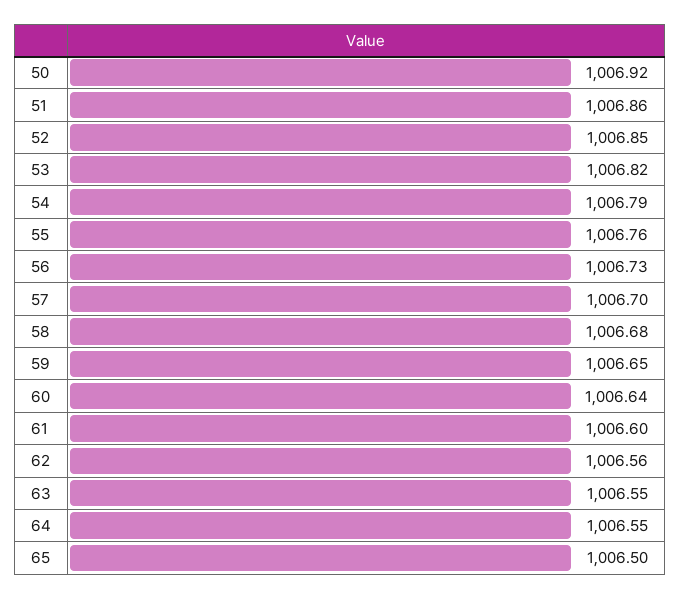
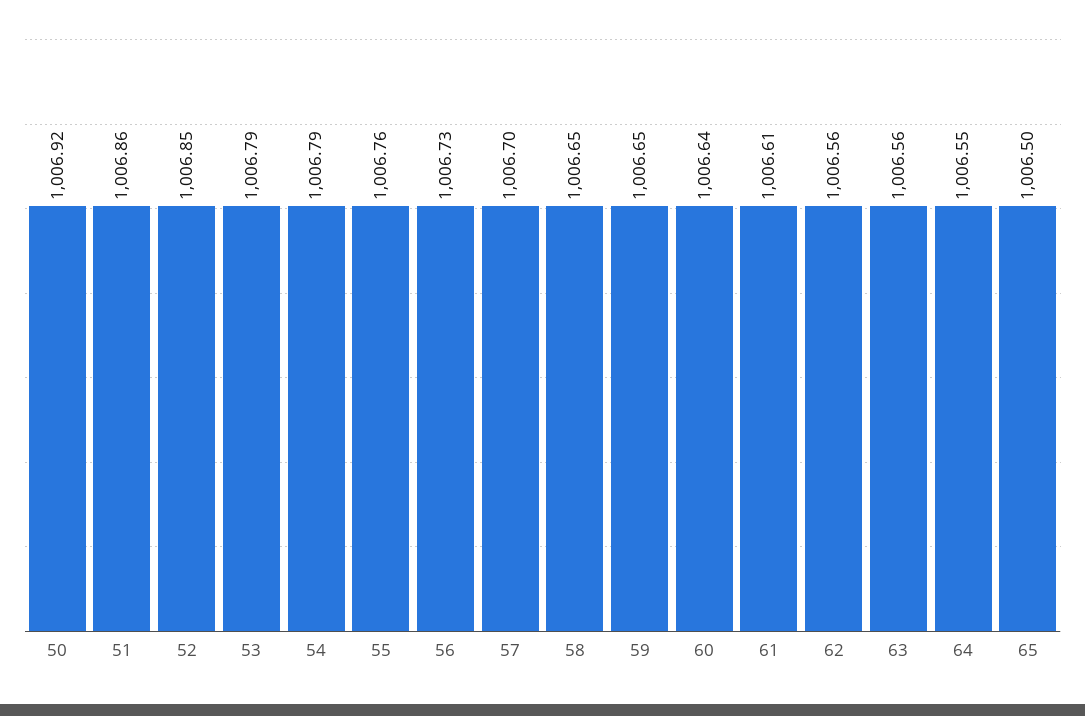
53: 1006.82 -> 1006.79
58: 1006.68 -> 1006.65
61: 1006.6 -> 1006.61
63: 1006.55 -> 1006.56

